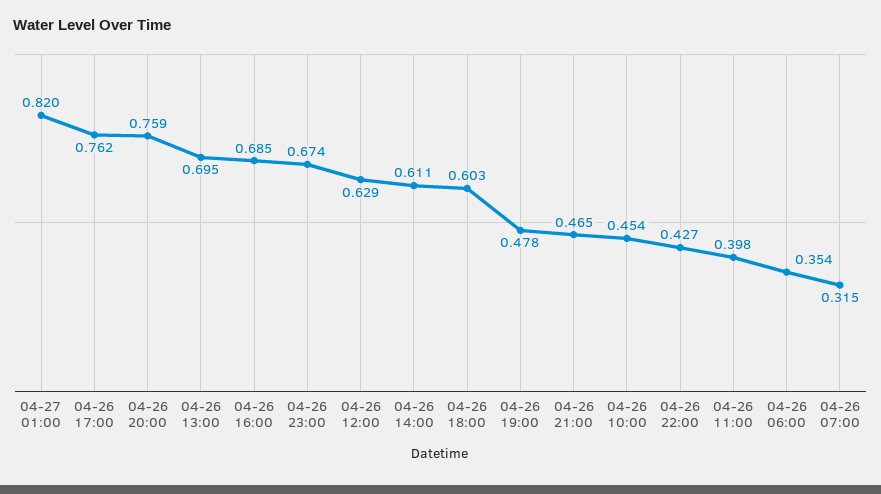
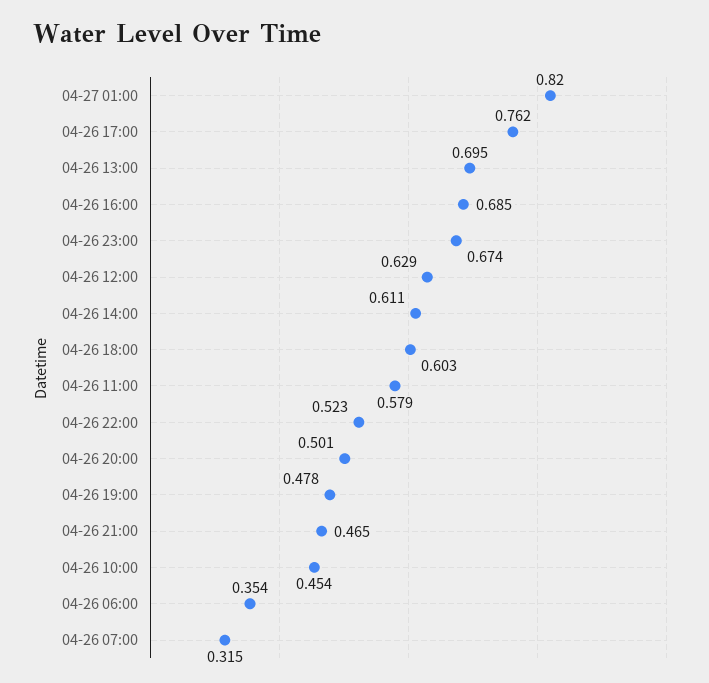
04-26 20:00: 0.759 -> 0.501
04-26 22:00: 0.427 -> 0.523
04-26 11:00: 0.398 -> 0.579

